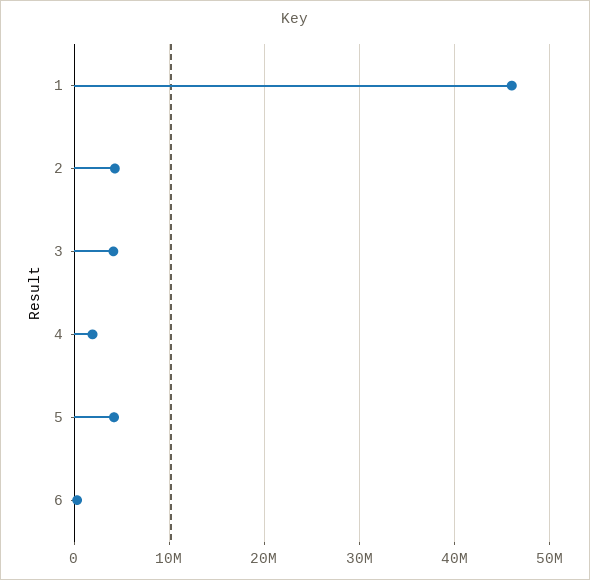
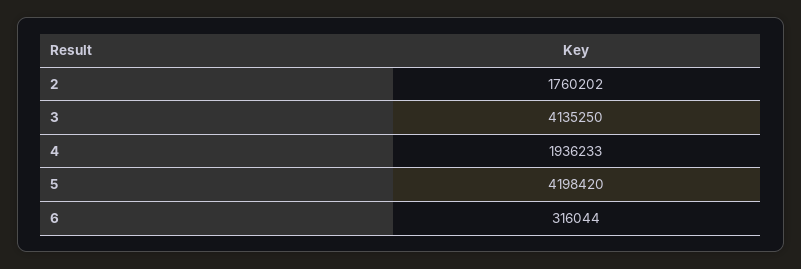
1: 46000000 -> none
2: 4000000 -> 1760202

